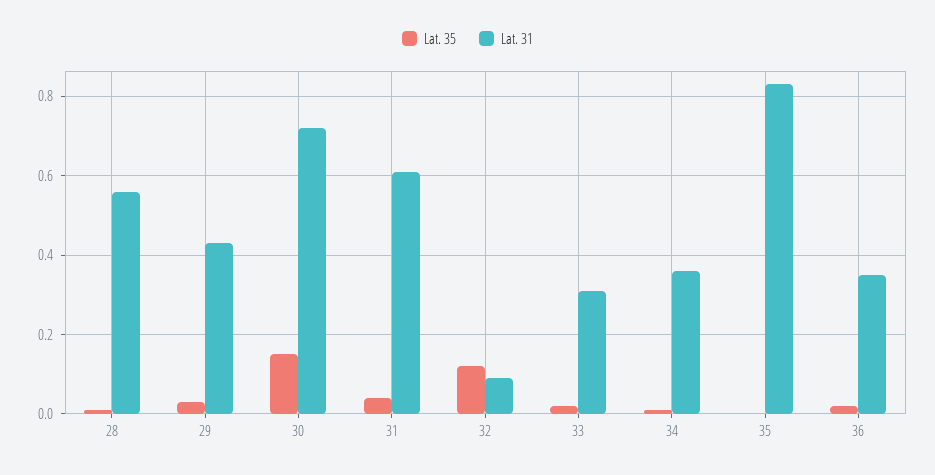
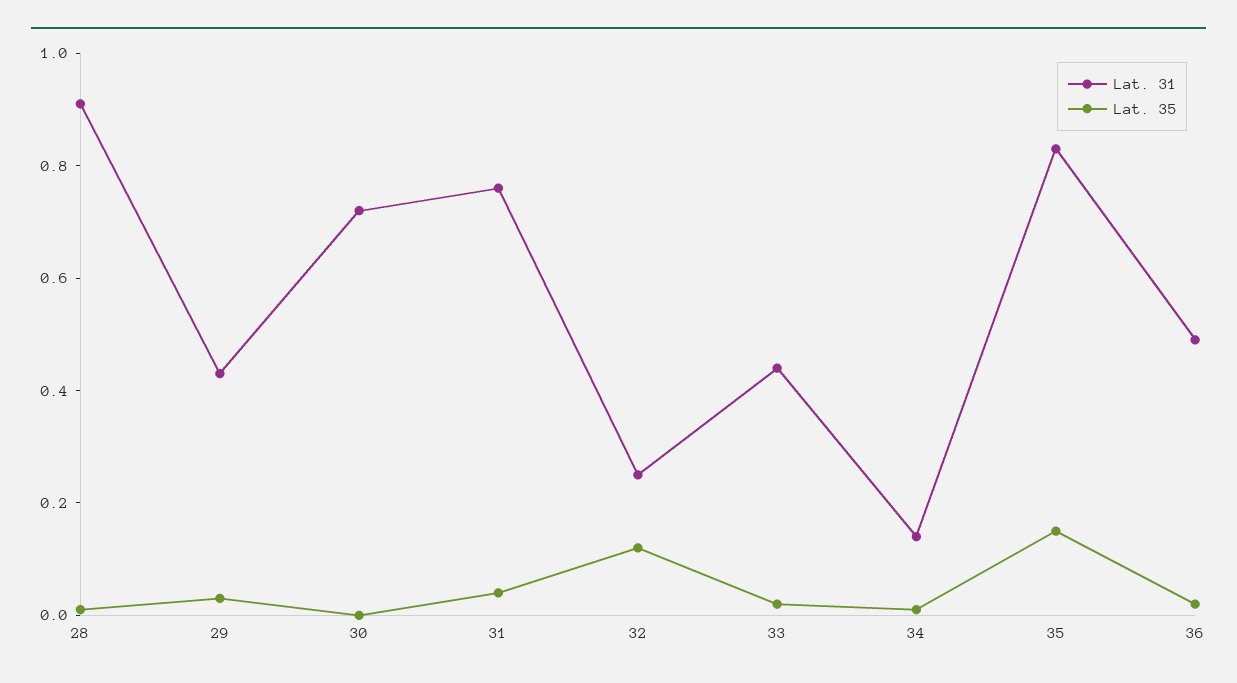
Lat. 31, 28: 0.55 -> 0.9
Lat. 35, 30: 0.15 -> 0
Lat. 31, 31: 0.6 -> 0.75
Lat. 31, 32: 0.1 -> 0.25
Lat. 31, 33: 0.3 -> 0.45
Lat. 31, 34: 0.35 -> 0.15
Lat. 35, 35: 0 -> 0.15
Lat. 31, 36: 0.35 -> 0.5

